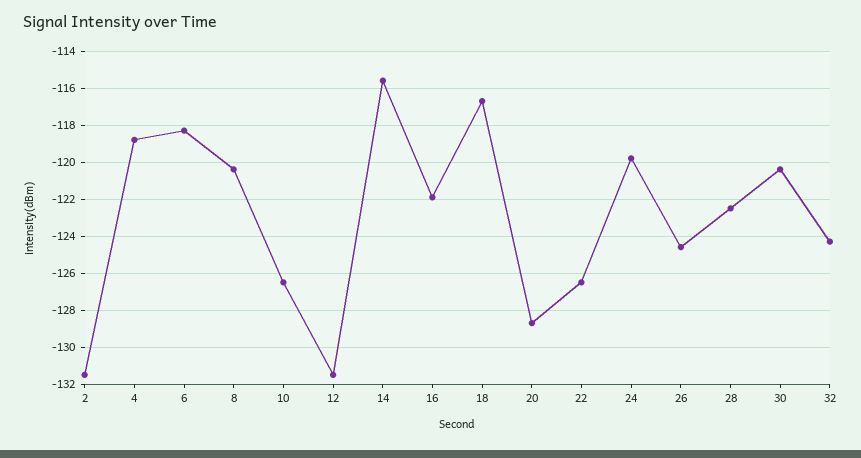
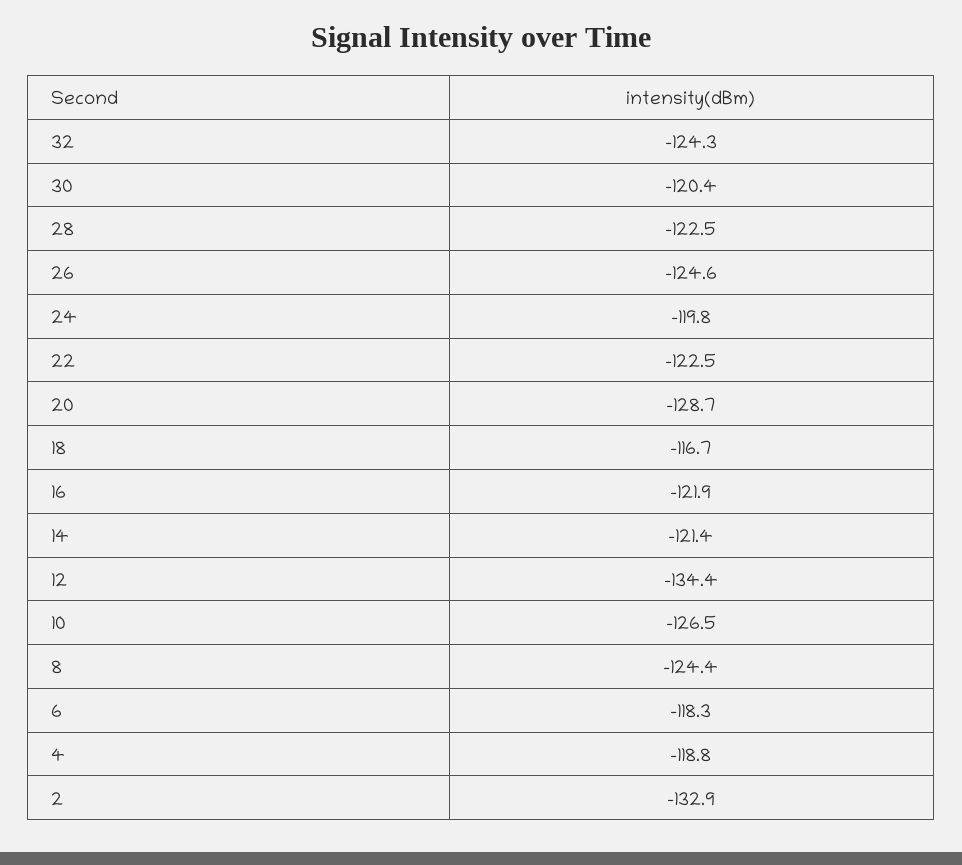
2: -131.5 -> -132.9
8: -120.5 -> -124.4
12: -131.5 -> -134.4
14: -115.5 -> -121.4
22: -126.5 -> -122.5

